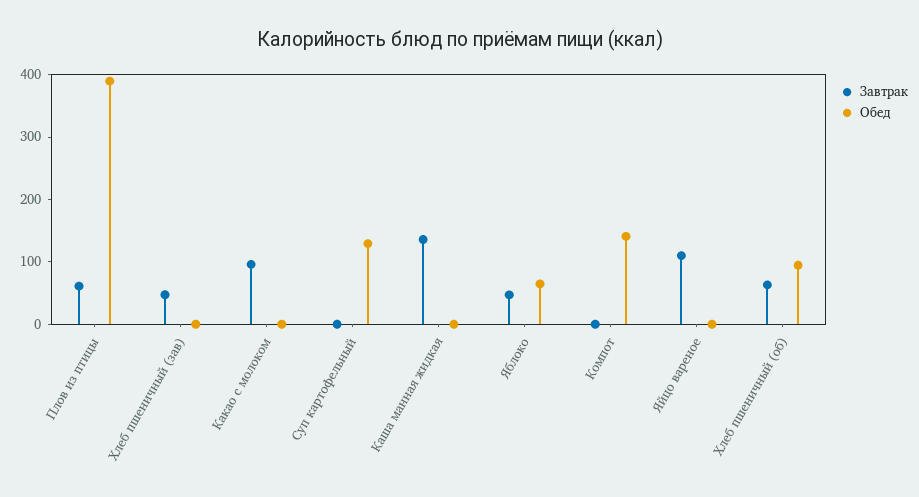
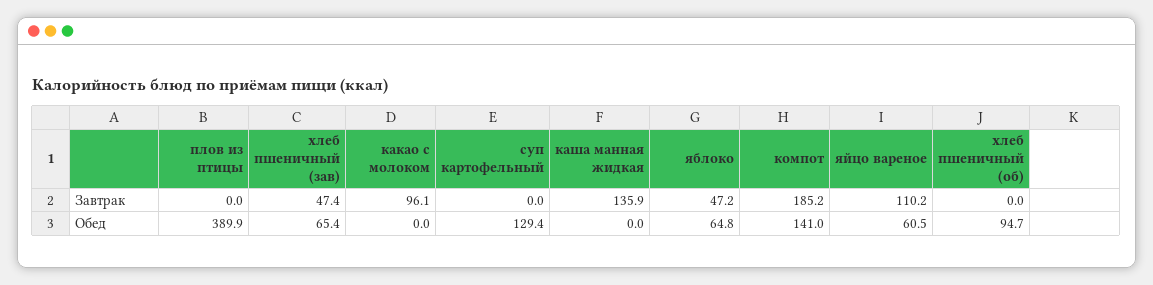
Завтрак, Плов из птицы: 60 -> 0
Обед, Хлеб пшеничный (зав): 0 -> 65.4
Завтрак, Компот: 0 -> 185.2
Обед, Яйцо вареное: 0 -> 60.5
Завтрак, Хлеб пшеничный (об): 60 -> 0

